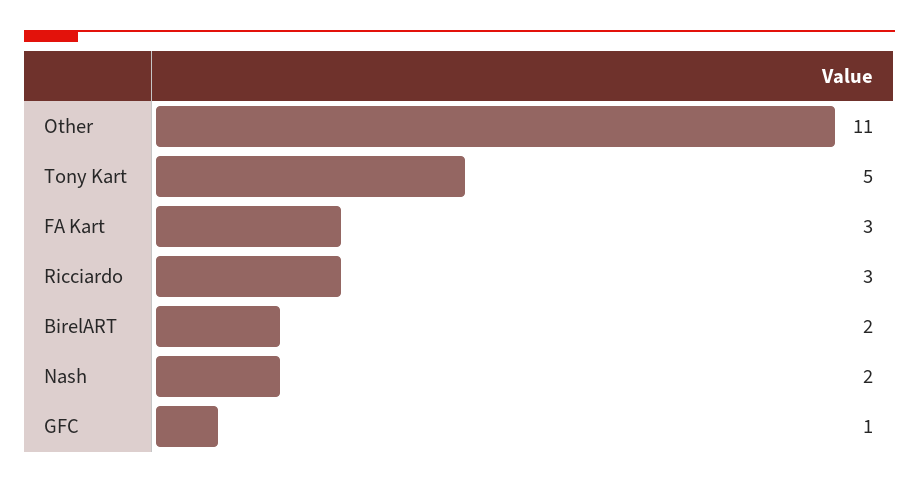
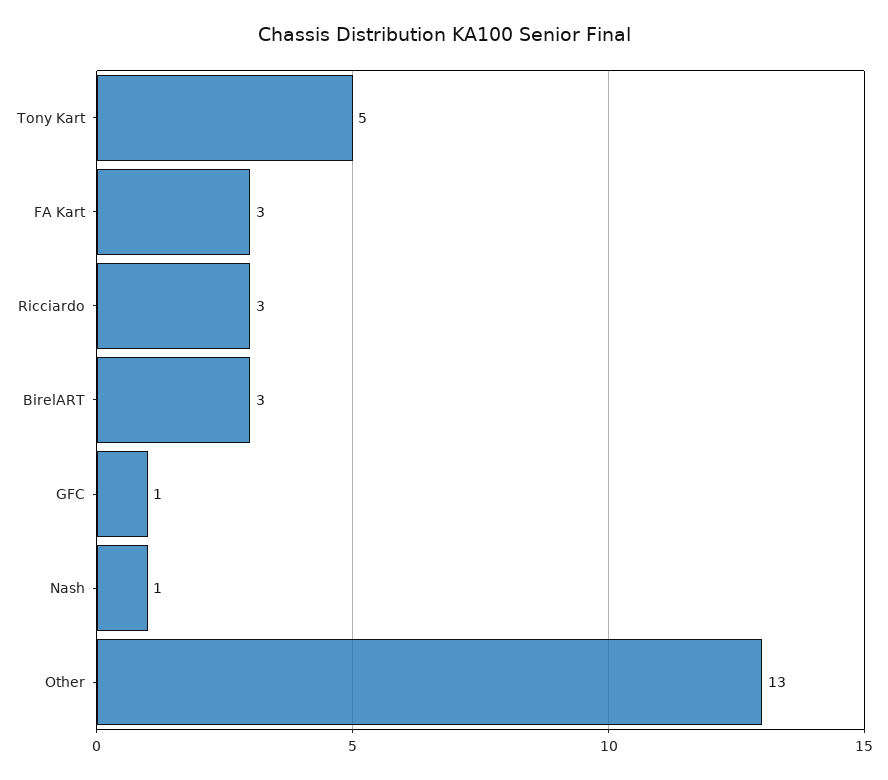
Other: 11 -> 13
BirelART: 2 -> 3
Nash: 2 -> 1

